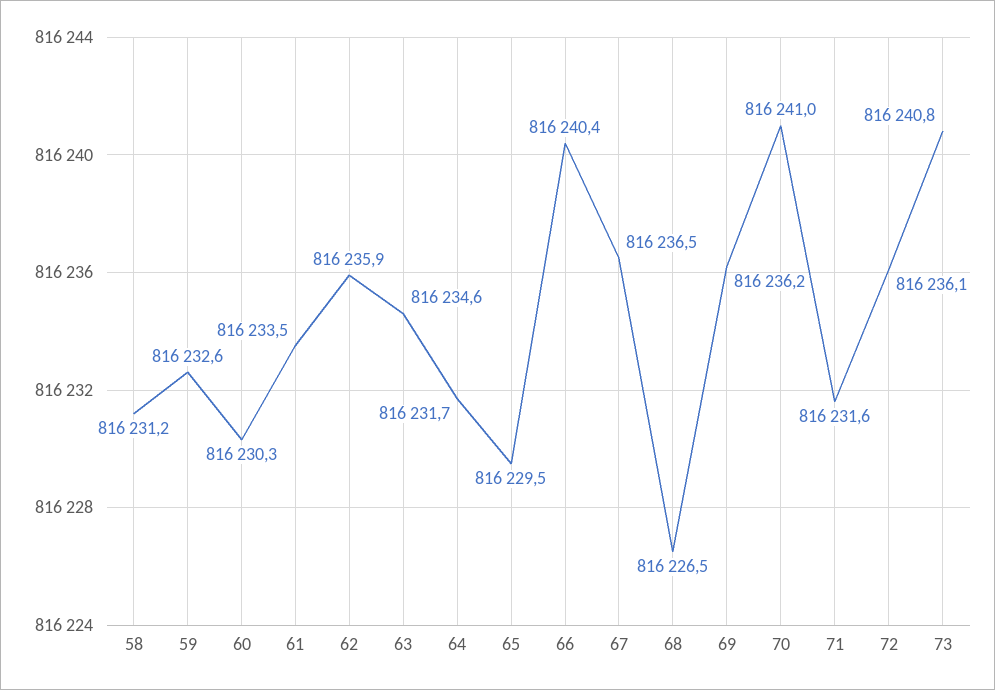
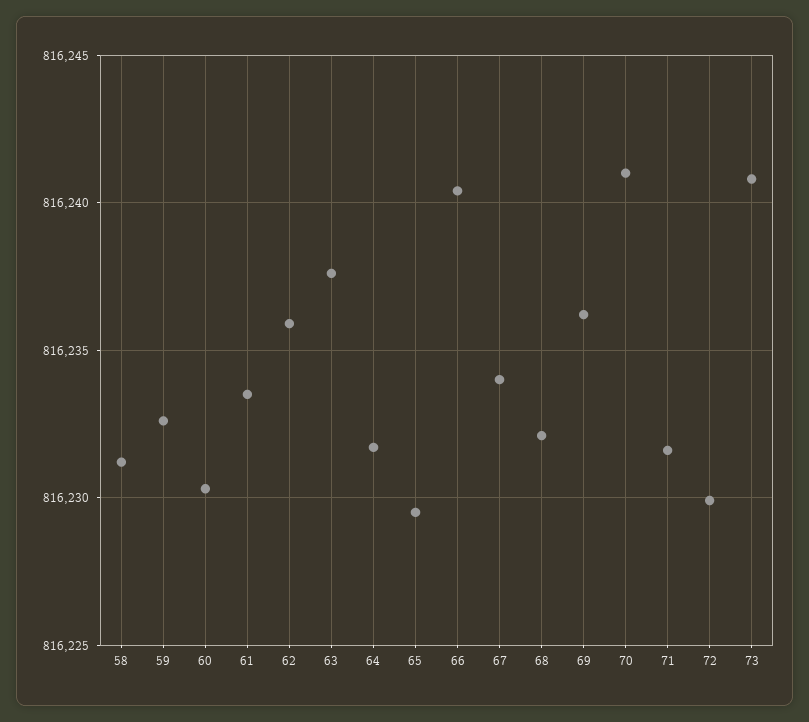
63: 816234.6 -> 816237.5
67: 816236.5 -> 816234
68: 816226.5 -> 816232
72: 816236.1 -> 816230

